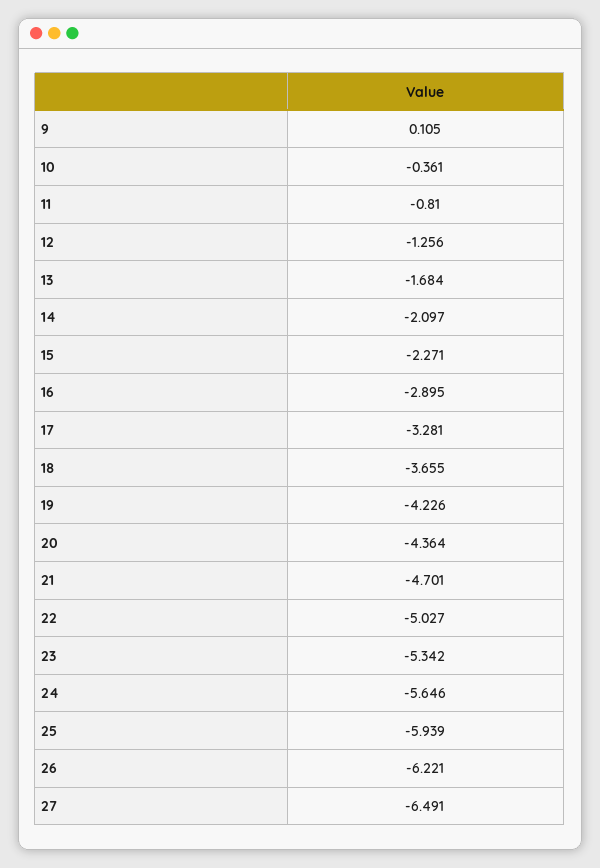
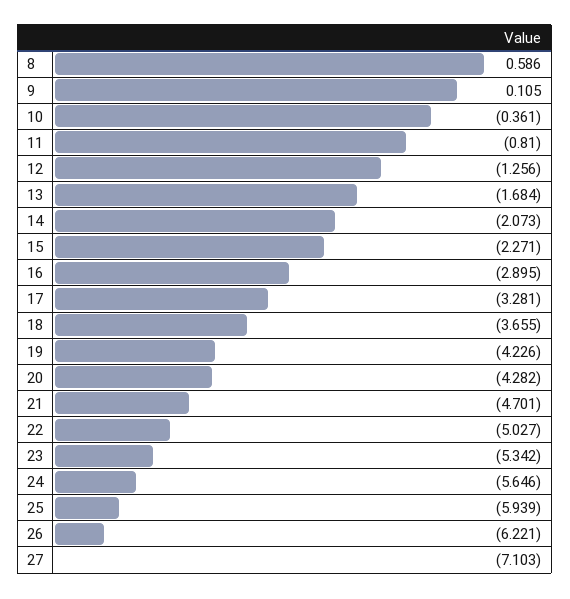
14: -2.097 -> -2.073
20: -4.364 -> -4.282
27: -6.491 -> -7.103
8: none -> 0.586

